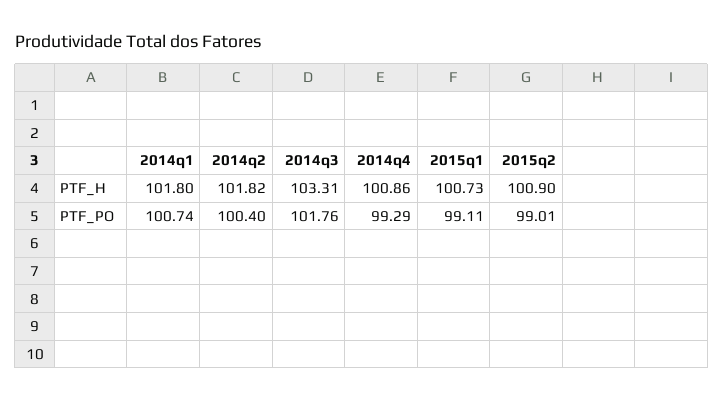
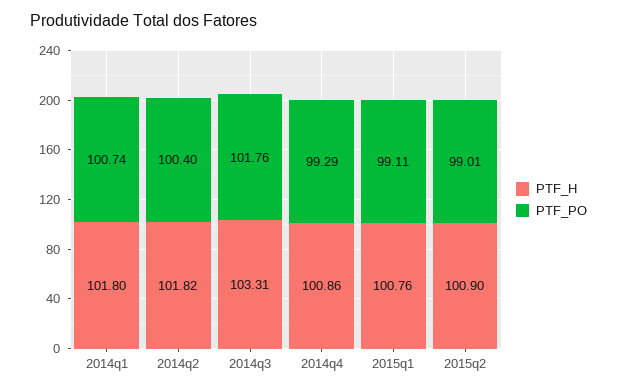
PTF_H, 2015q1: 100.73 -> 100.76

